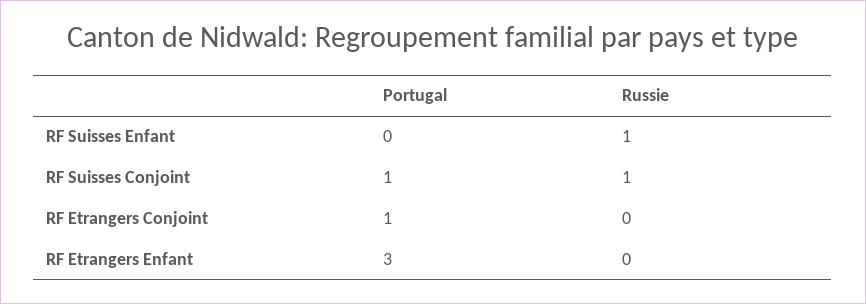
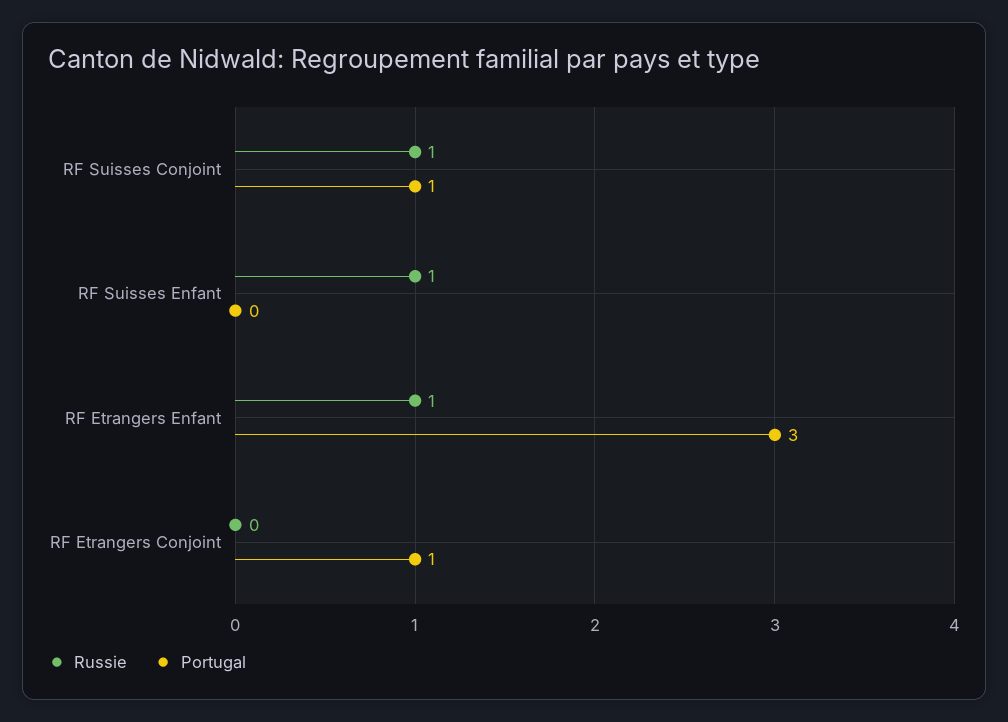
Russie, RF Etrangers Enfant: 0 -> 1

